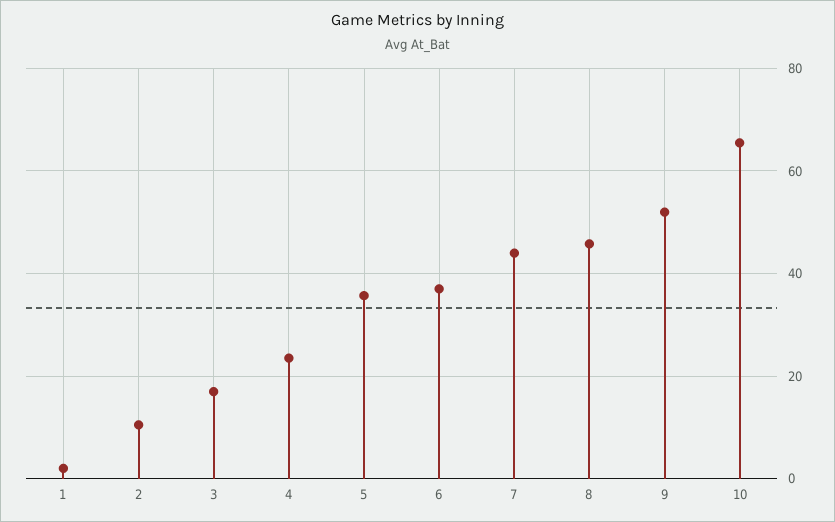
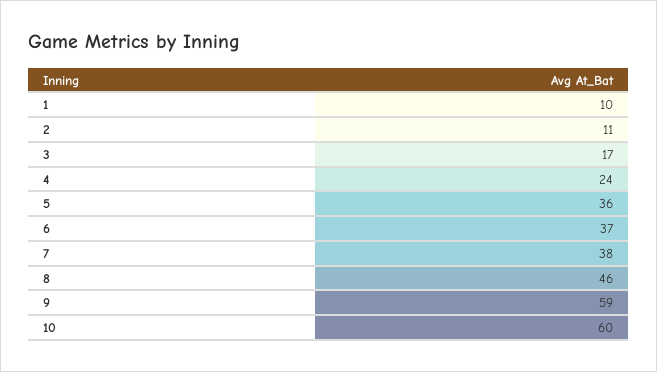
1: 2 -> 10
7: 44 -> 38
9: 52 -> 59
10: 66 -> 60

